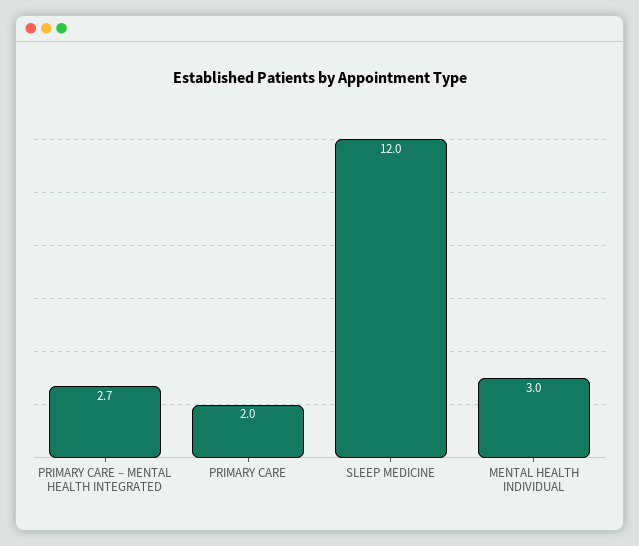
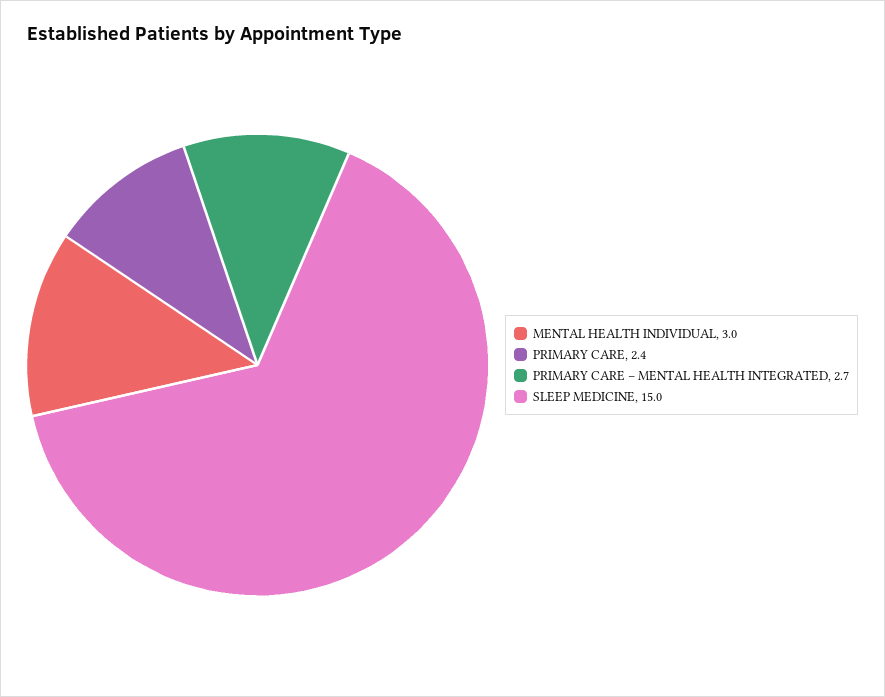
PRIMARY CARE: 2 -> 2.4
SLEEP MEDICINE: 12 -> 15

